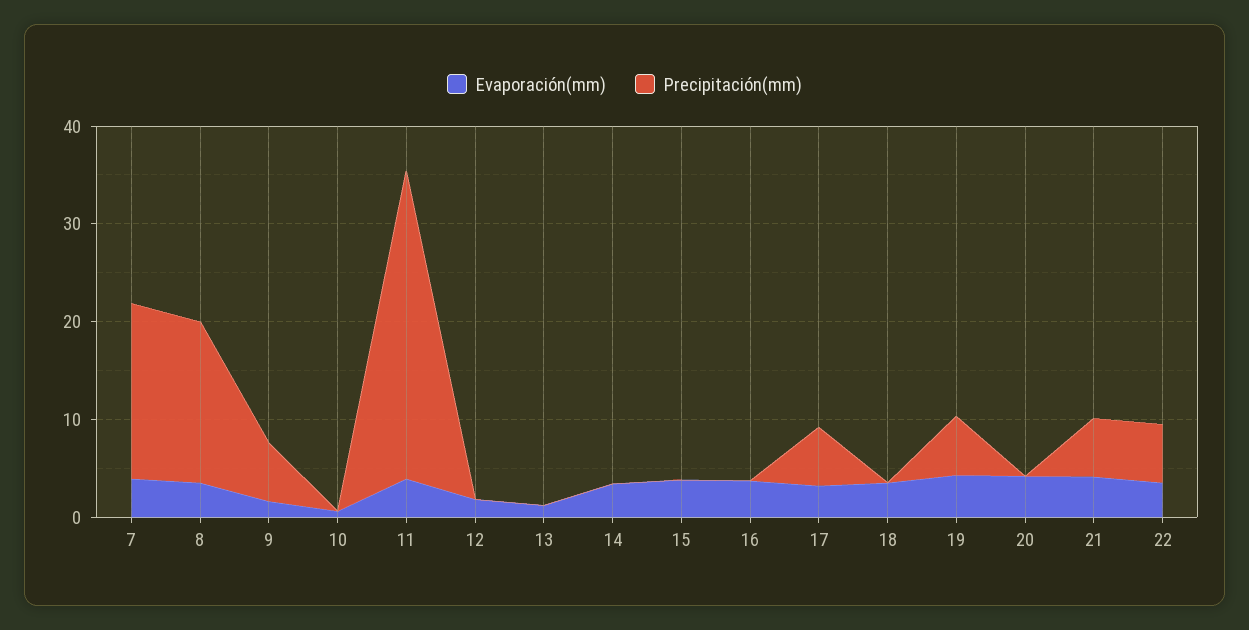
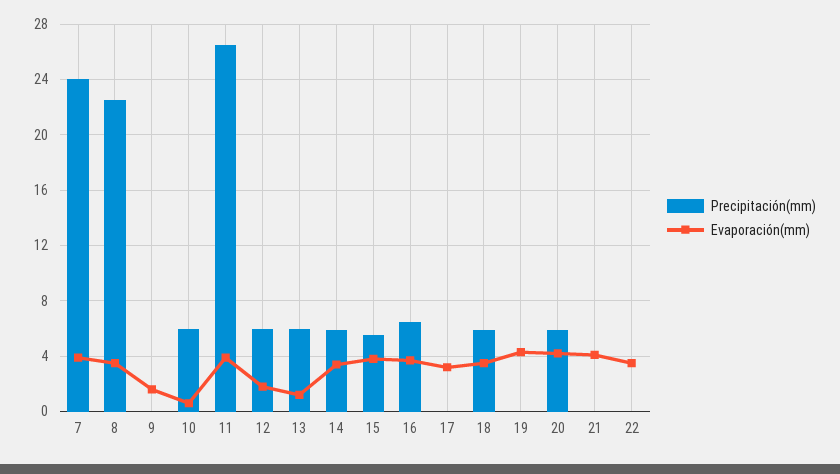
Precipitación(mm), 7: 18 -> 24
Precipitación(mm), 8: 16 -> 22.5
Precipitación(mm), 9: 6 -> 0
Precipitación(mm), 10: 0 -> 6
Precipitación(mm), 11: 32 -> 26.5
Precipitación(mm), 12: 0 -> 6
Precipitación(mm), 13: 0 -> 6
Precipitación(mm), 14: 0 -> 6
Precipitación(mm), 15: 0 -> 5.5
Precipitación(mm), 16: 0 -> 6.5
Precipitación(mm), 17: 6 -> 0
Precipitación(mm), 18: 0 -> 6
Precipitación(mm), 19: 6 -> 0
Precipitación(mm), 20: 0 -> 6
Precipitación(mm), 21: 6 -> 0
Precipitación(mm), 22: 6 -> 0

